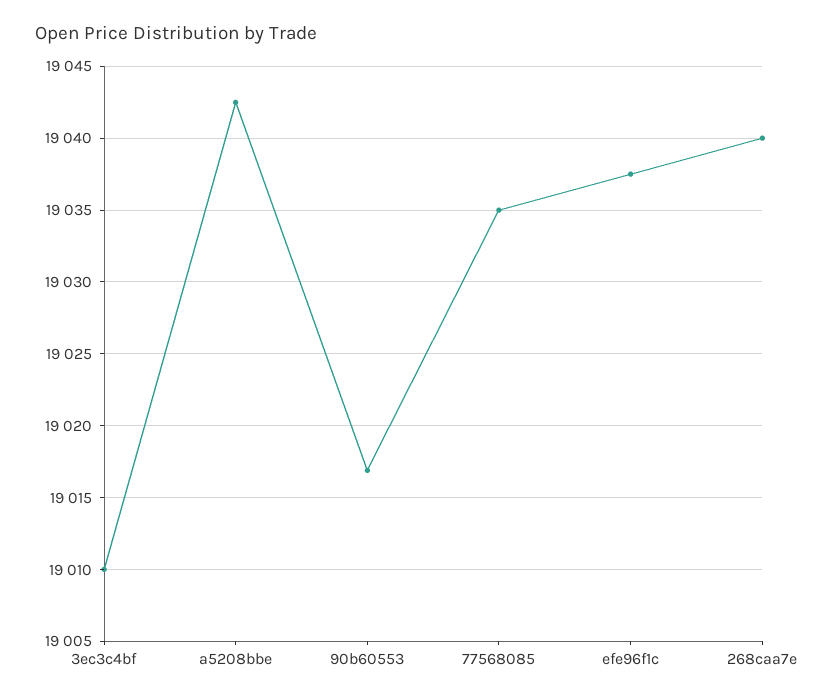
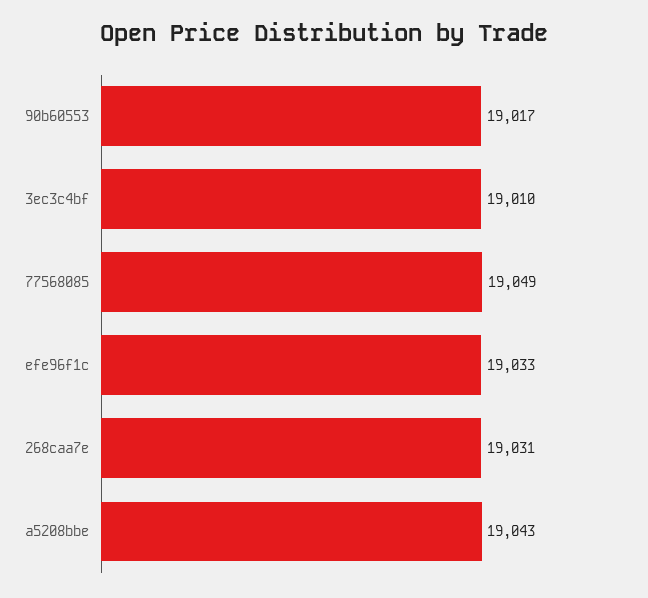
77568085: 19035 -> 19049
efe96f1c: 19037.5 -> 19033
268caa7e: 19040 -> 19031

